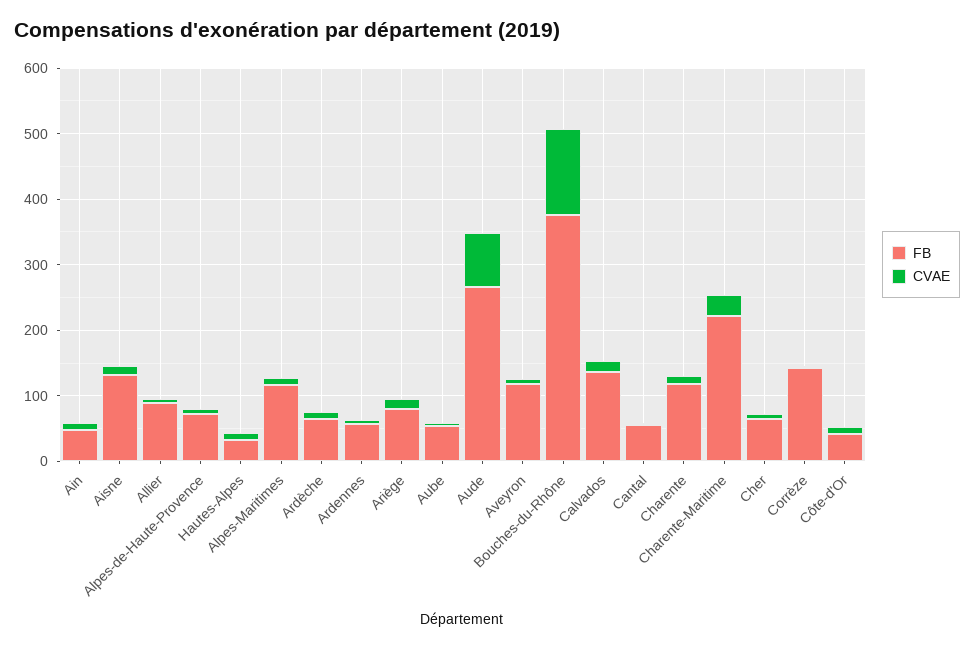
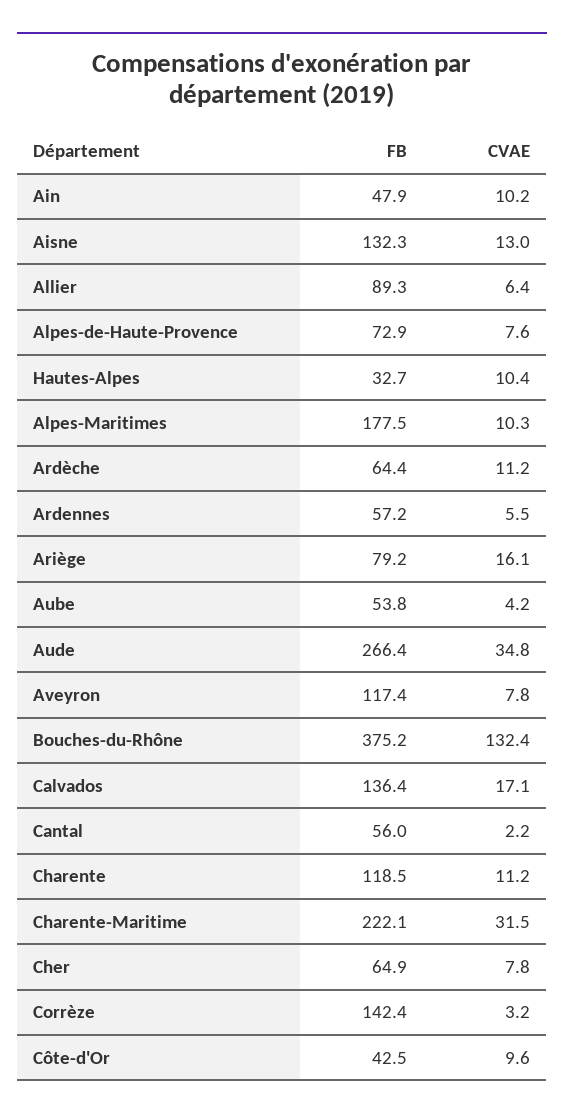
FB, Alpes-Maritimes: 120 -> 177.5
CVAE, Aude: 80 -> 34.8

